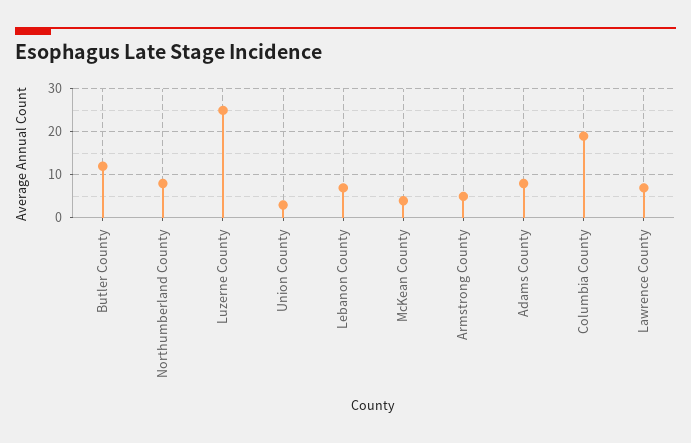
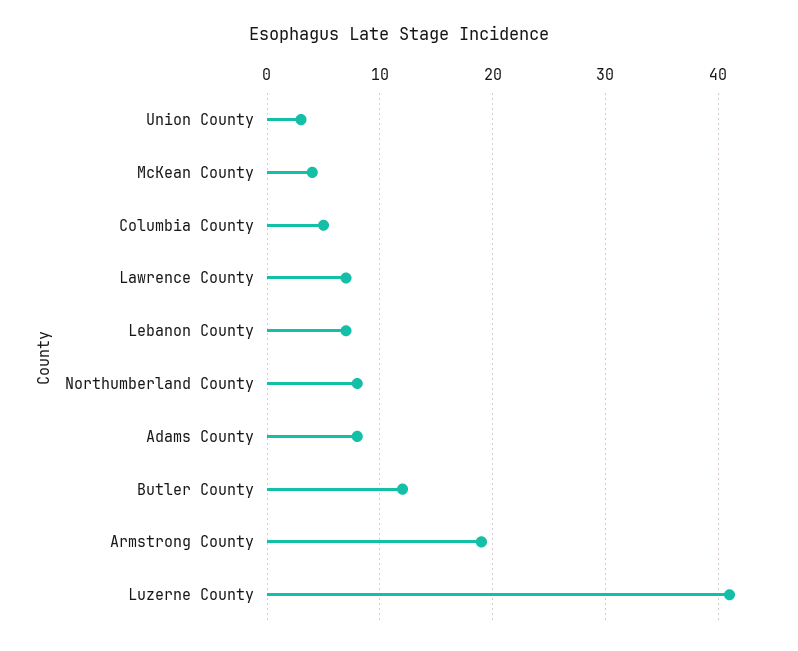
Luzerne County: 25 -> 41
Armstrong County: 5 -> 19
Columbia County: 20 -> 5

